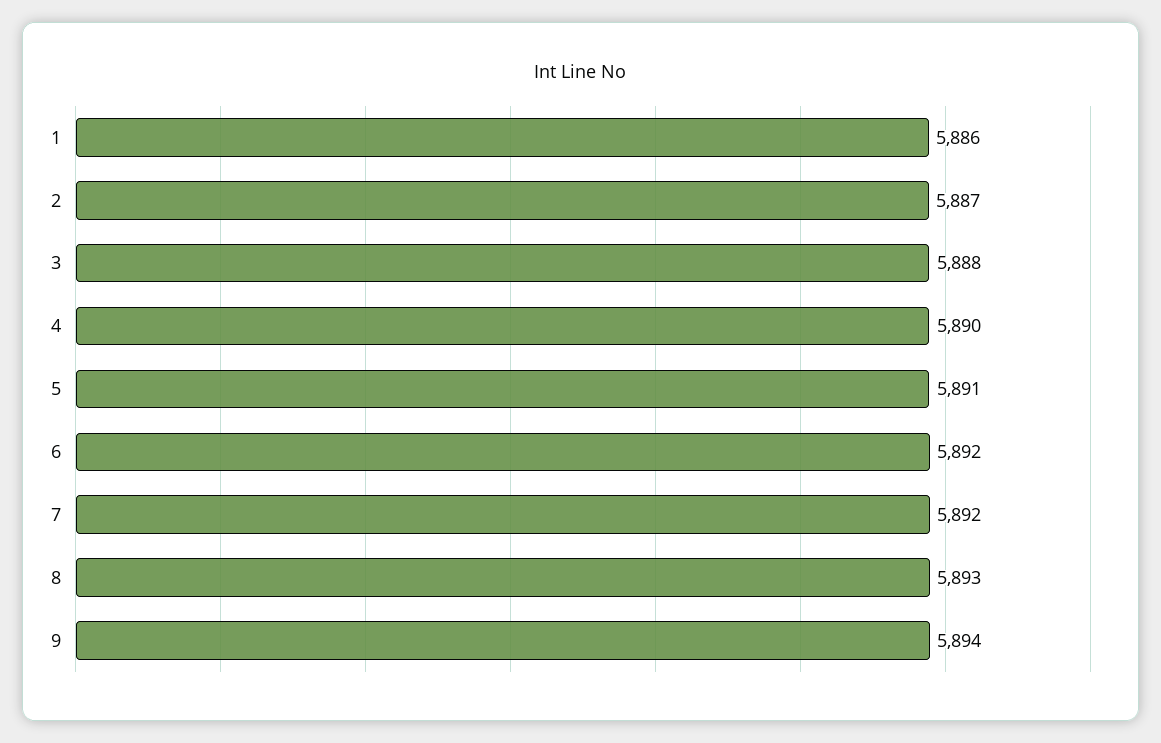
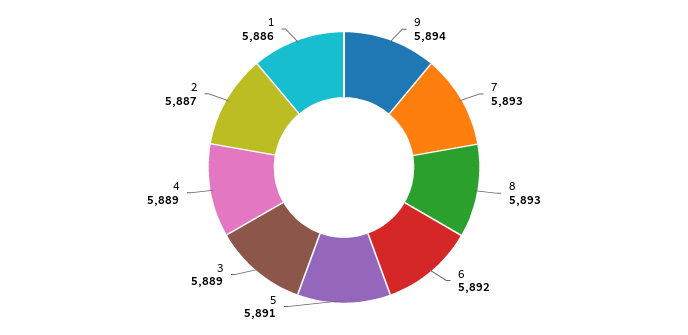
3: 5888 -> 5889
4: 5890 -> 5889
7: 5892 -> 5893

